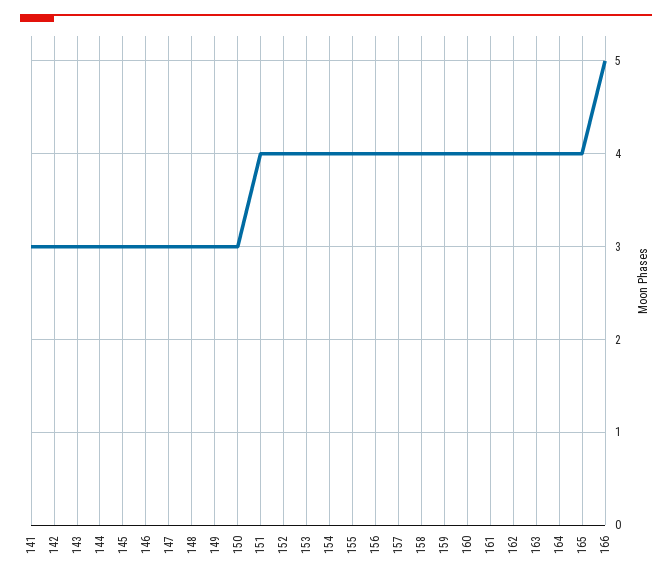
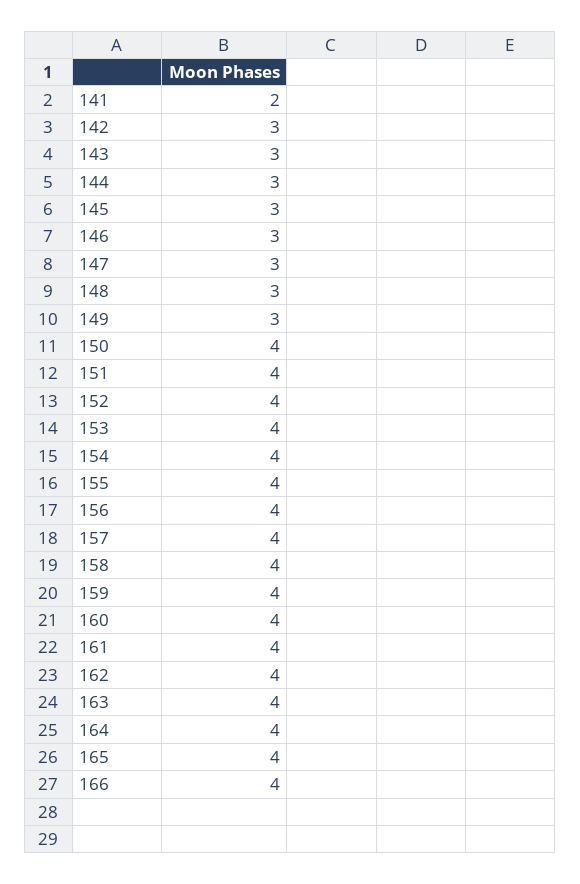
141: 3 -> 2
150: 3 -> 4
166: 5 -> 4

